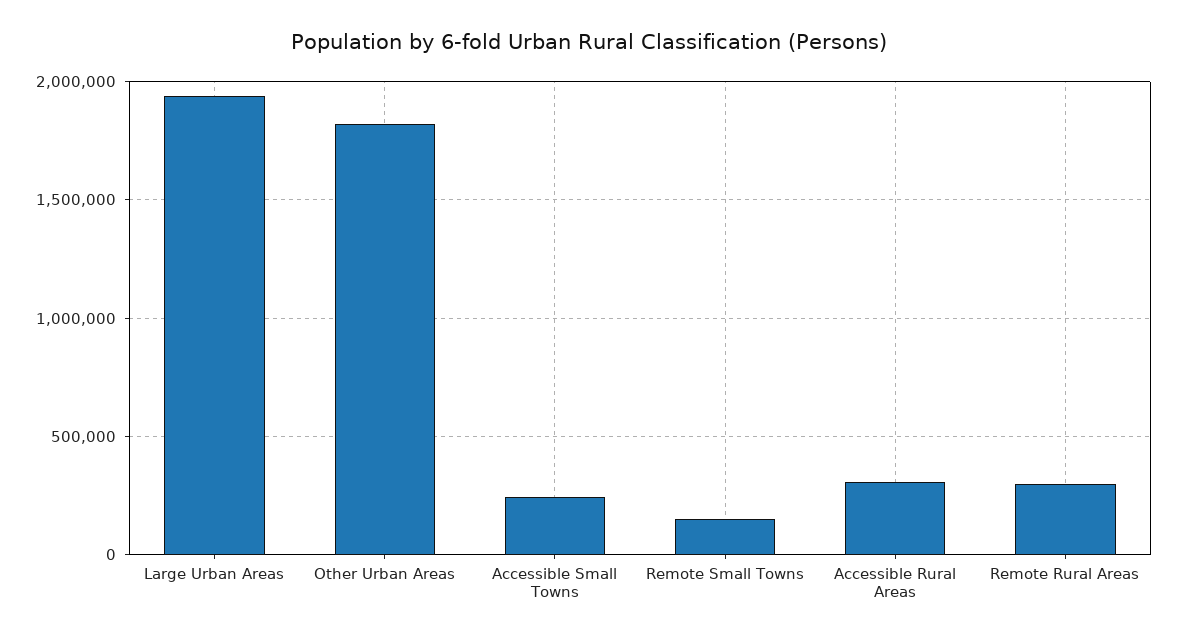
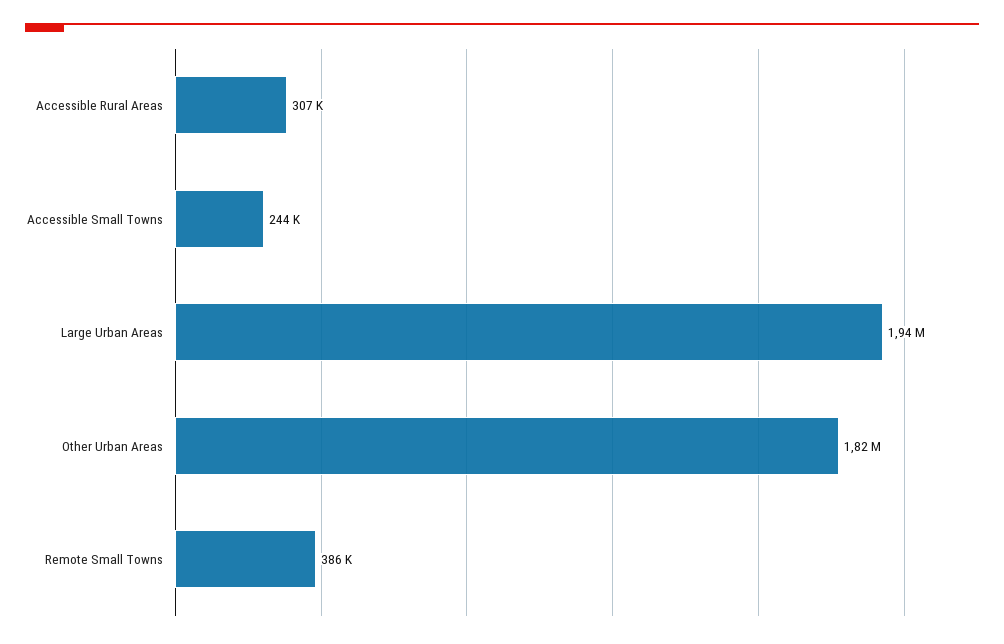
Remote Small Towns: 150000 -> 386000
Remote Rural Areas: 300000 -> none

